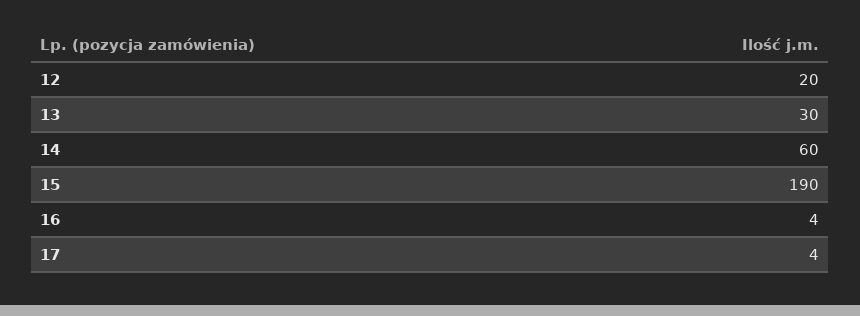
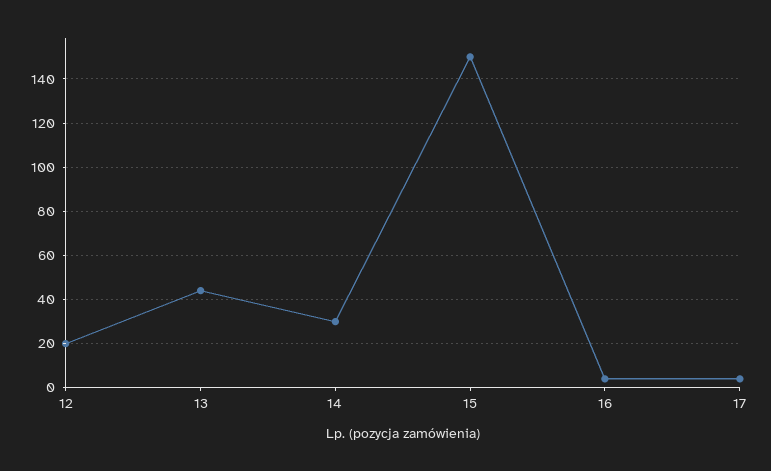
13: 30 -> 45
14: 60 -> 30
15: 190 -> 150

